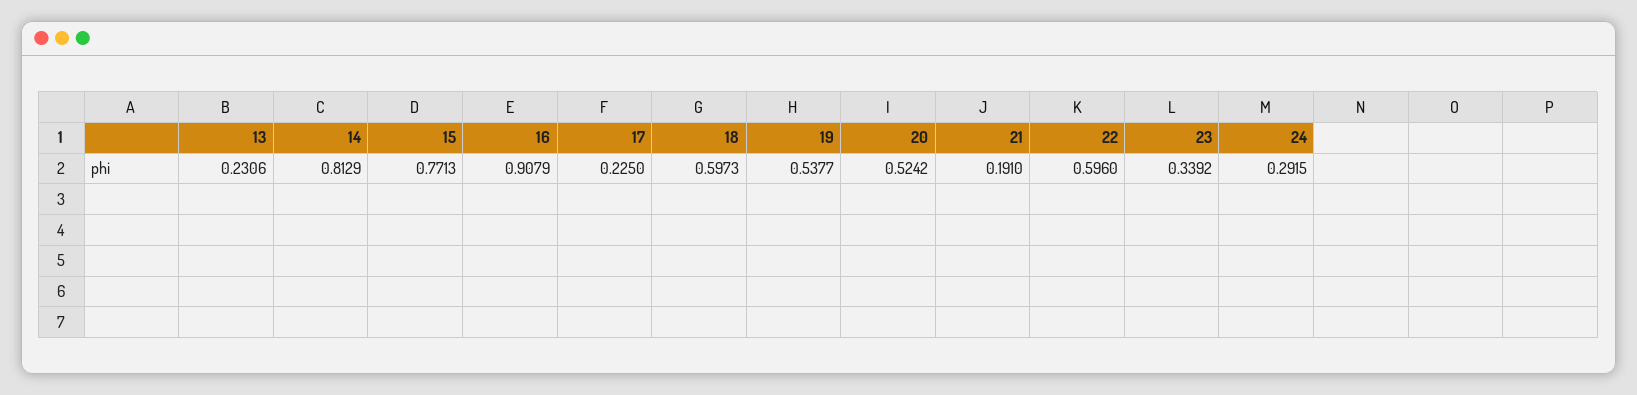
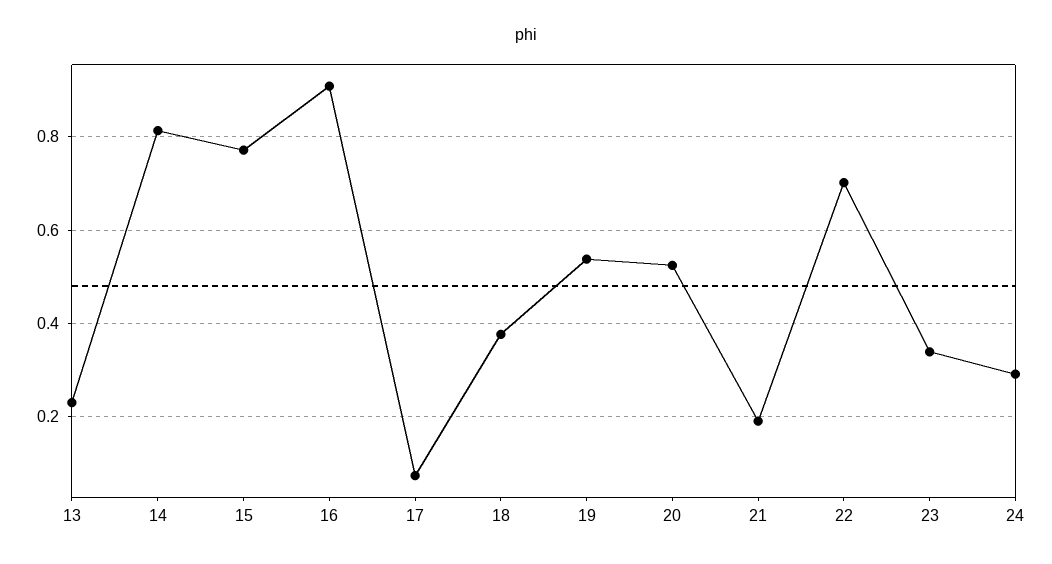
17: 0.225 -> 0.08
18: 0.5973 -> 0.38
22: 0.596 -> 0.7

